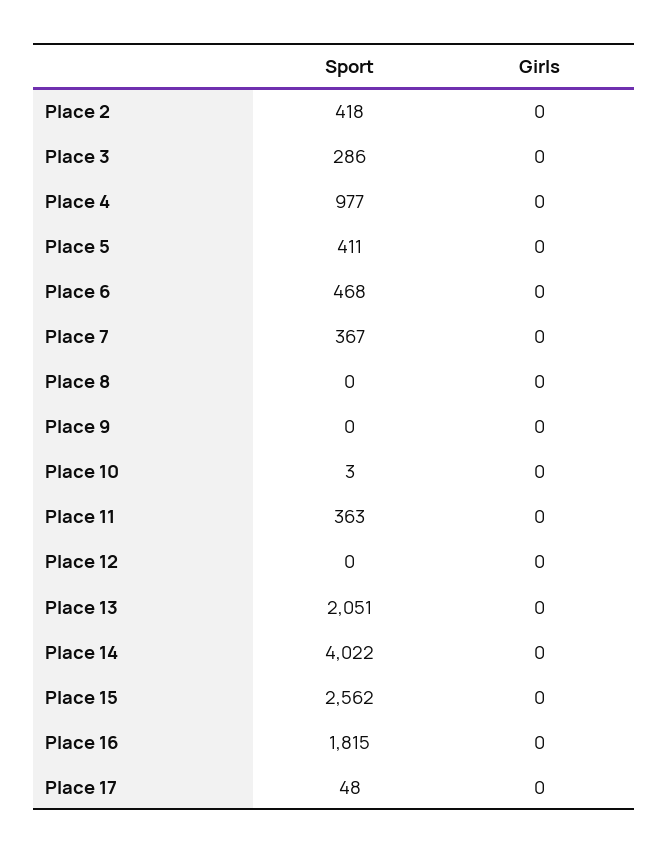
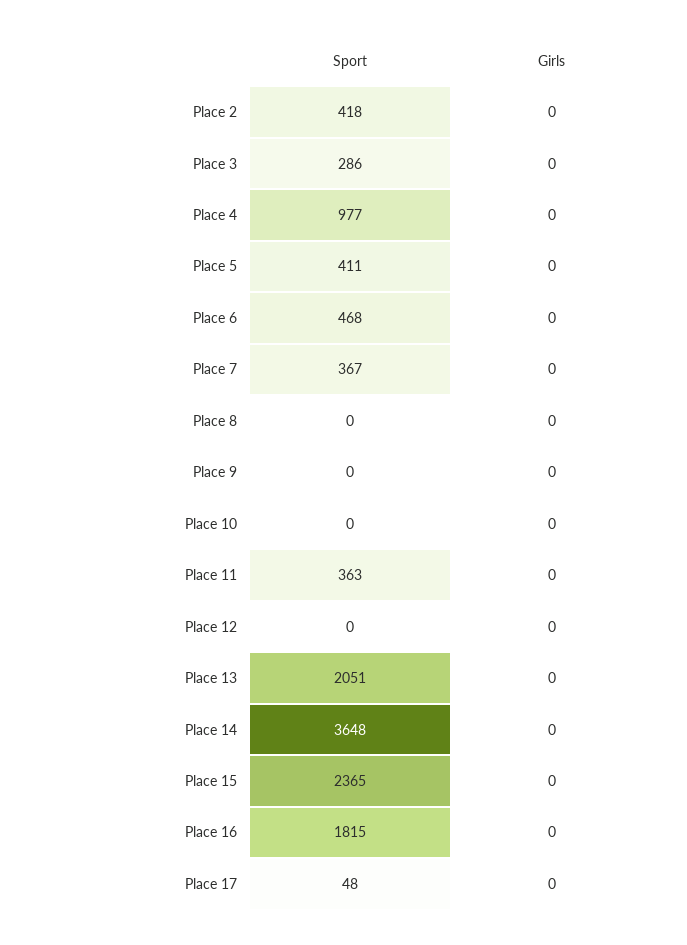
Sport, Place 10: 3 -> 0
Sport, Place 14: 4022 -> 3648
Sport, Place 15: 2562 -> 2365

